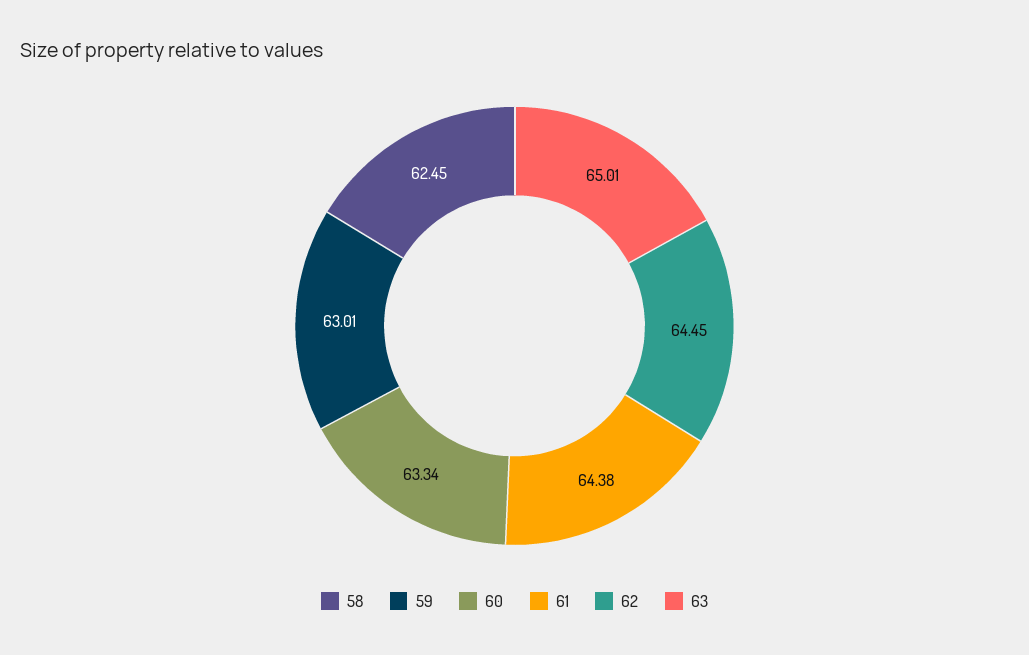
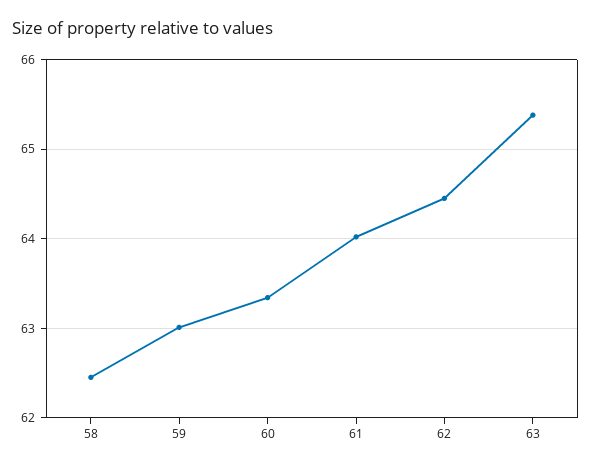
61: 64.38 -> 64
63: 65.01 -> 65.4

